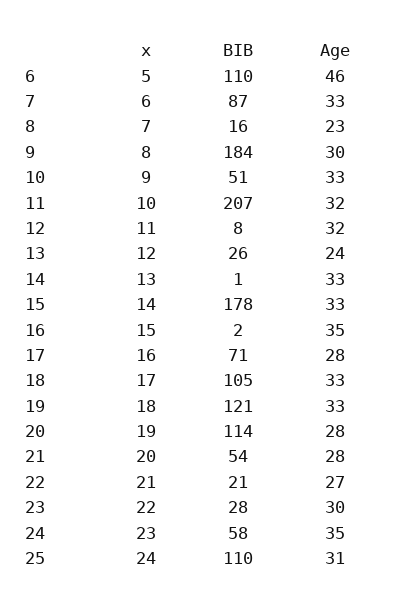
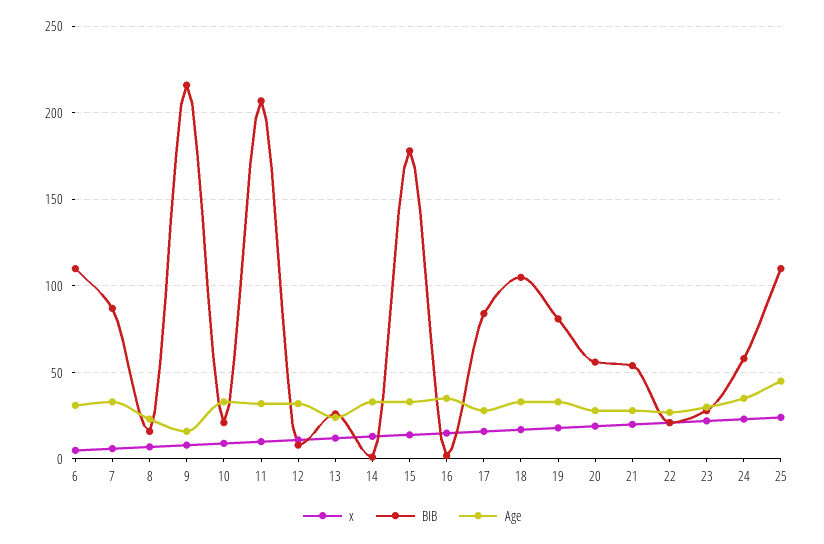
Age, 6: 46 -> 30
BIB, 9: 184 -> 215
Age, 9: 30 -> 15
BIB, 10: 51 -> 20
BIB, 17: 71 -> 85
BIB, 19: 121 -> 80
BIB, 20: 114 -> 55
Age, 25: 31 -> 45

